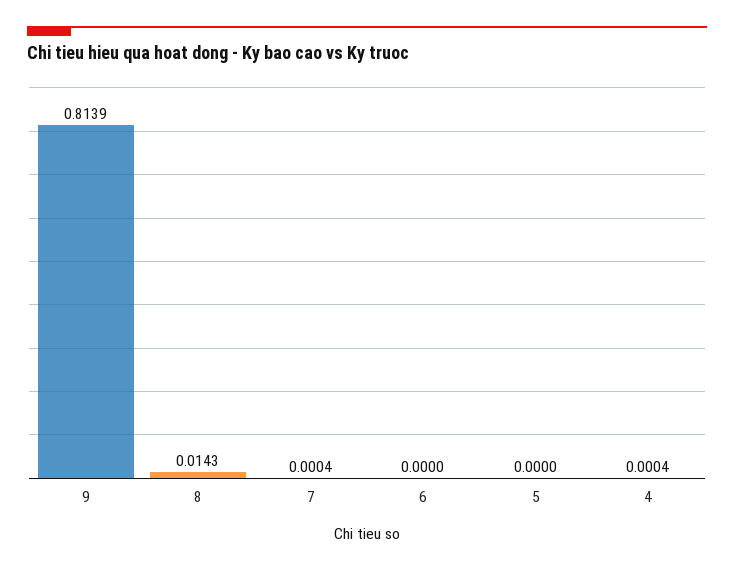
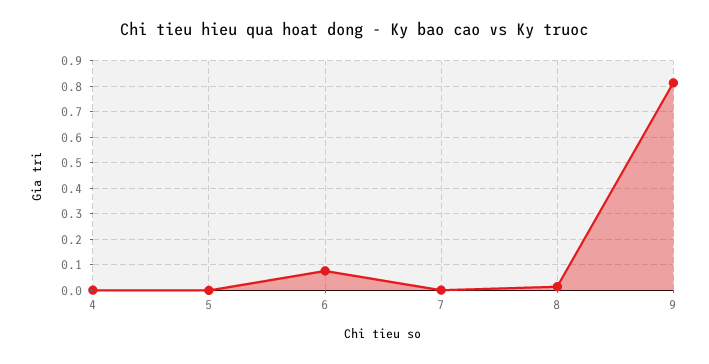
6: 0 -> 0.075

